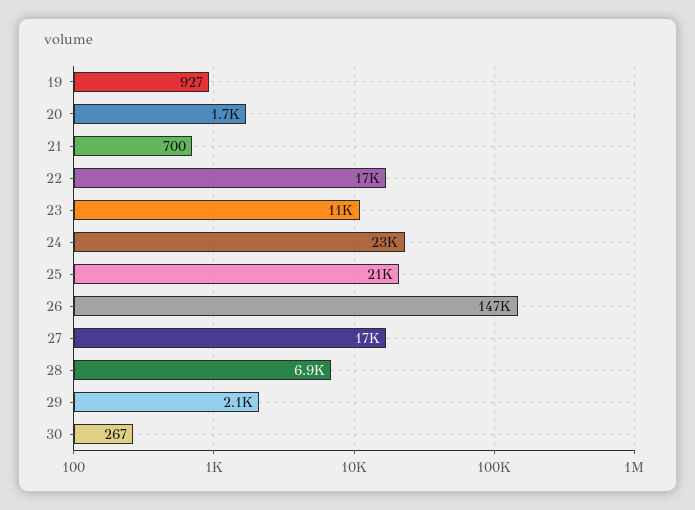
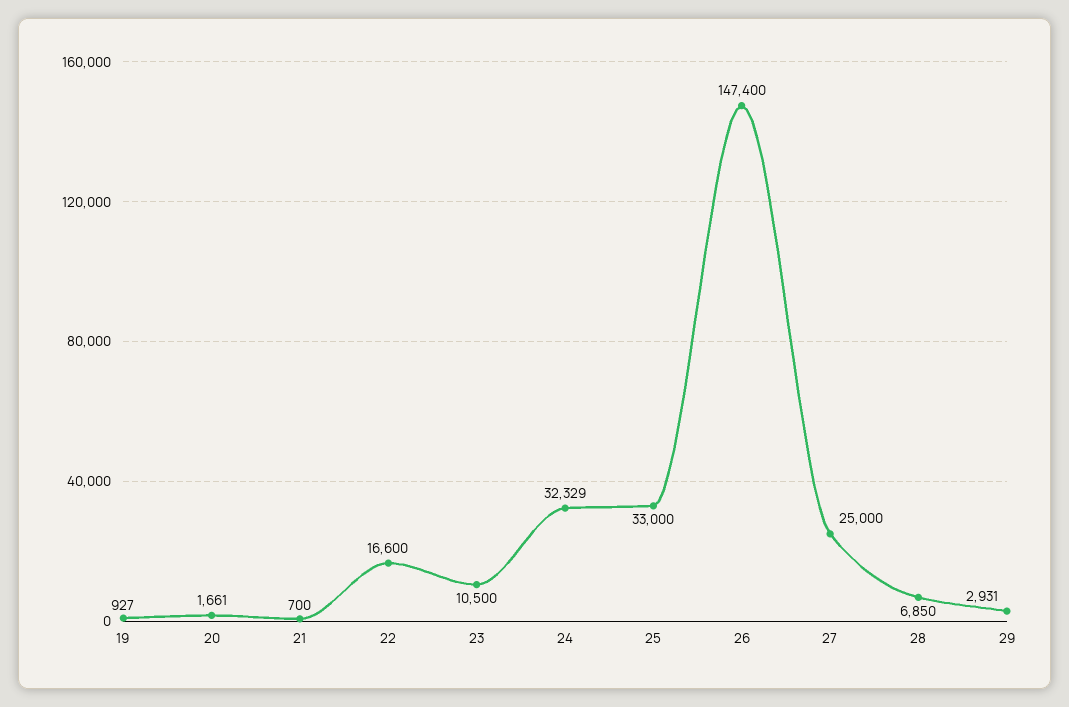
24: 23000 -> 32329
25: 21000 -> 33000
27: 17000 -> 25000
29: 2100 -> 2931
30: 267 -> none

